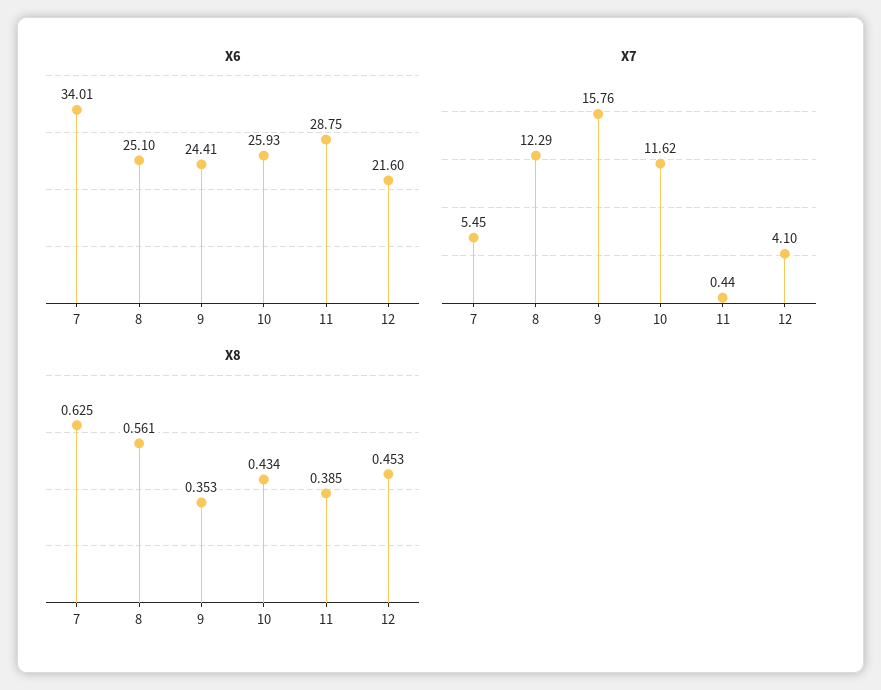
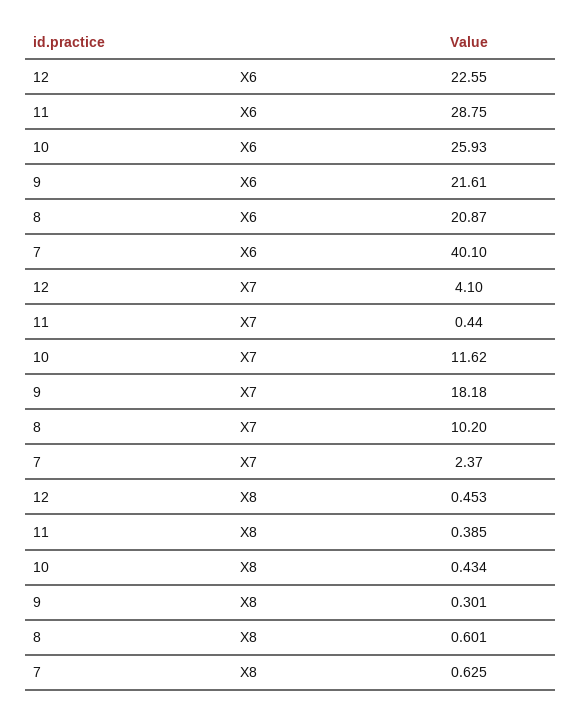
X6, 7: 34.01 -> 40.1
X6, 8: 25.1 -> 20.87
X6, 9: 24.41 -> 21.61
X6, 12: 21.6 -> 22.55
X7, 7: 5.45 -> 2.37
X7, 8: 12.29 -> 10.2
X7, 9: 15.76 -> 18.18
X8, 8: 0.561 -> 0.601
X8, 9: 0.353 -> 0.301

